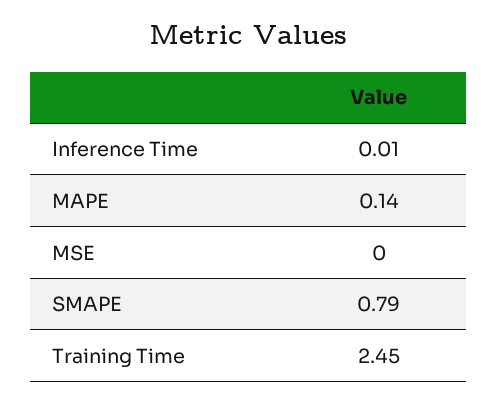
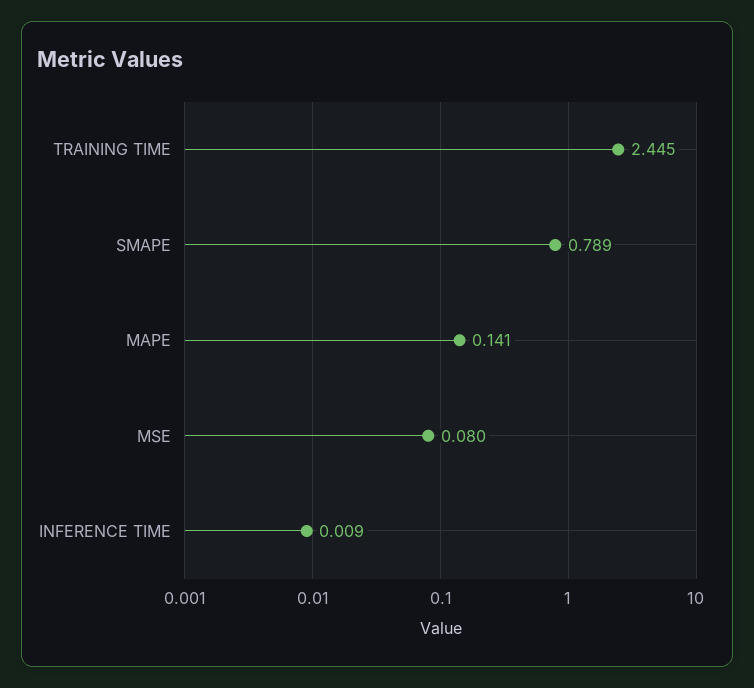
MSE: 0 -> 0.08

